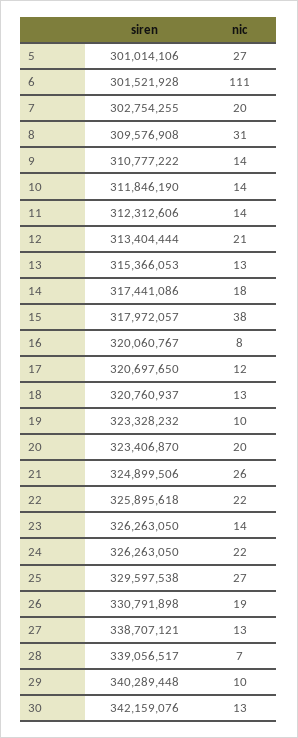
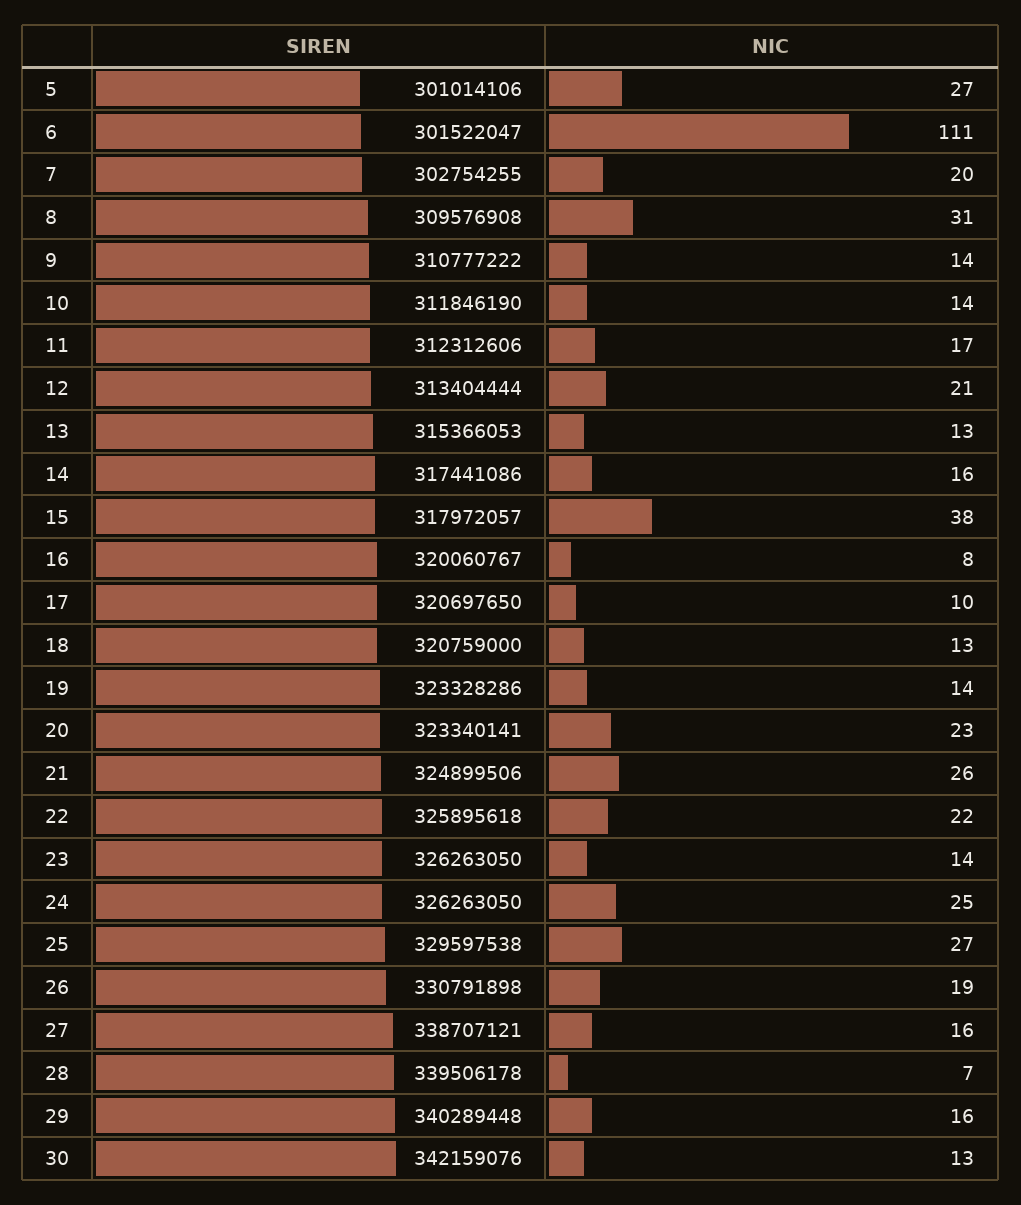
siren, 6: 301521928 -> 301522047
nic, 11: 14 -> 17
nic, 14: 18 -> 16
nic, 17: 12 -> 10
siren, 18: 320760937 -> 320759000
siren, 19: 323328232 -> 323328286
nic, 19: 10 -> 14
siren, 20: 323406870 -> 323340141
nic, 20: 20 -> 23
nic, 24: 22 -> 25
nic, 27: 13 -> 16
siren, 28: 339056517 -> 339506178
nic, 29: 10 -> 16

